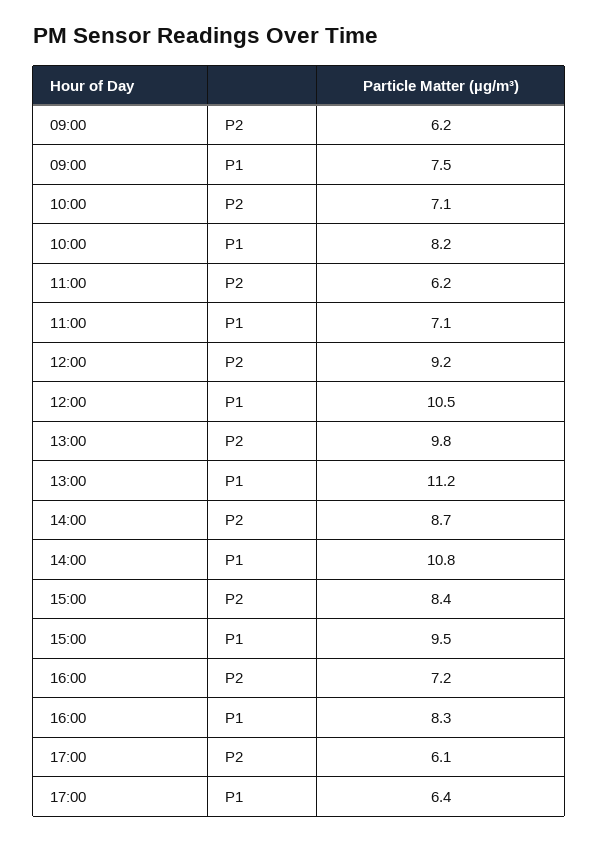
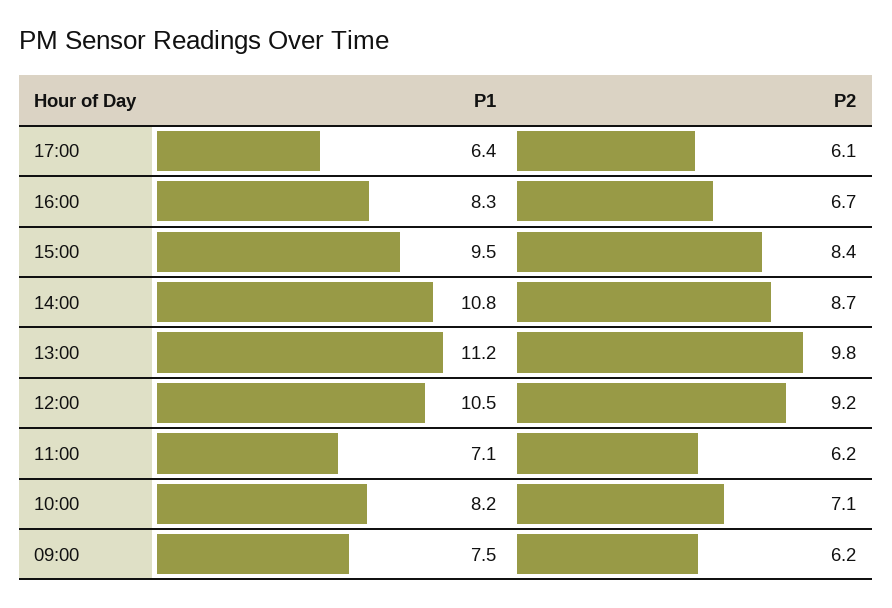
16:00, P2: 7.2 -> 6.7

